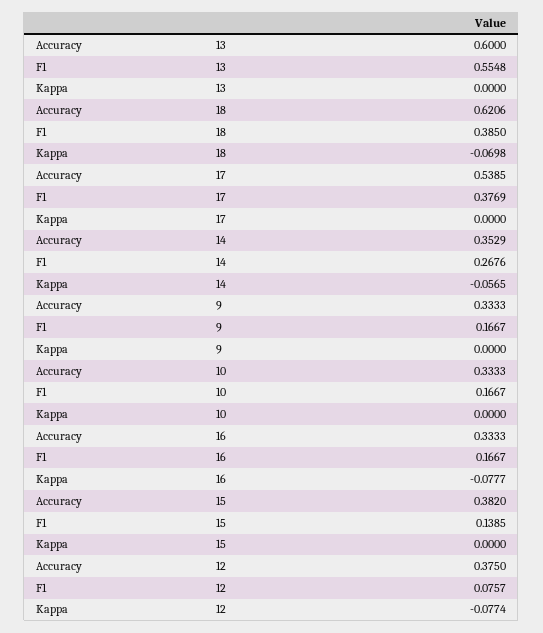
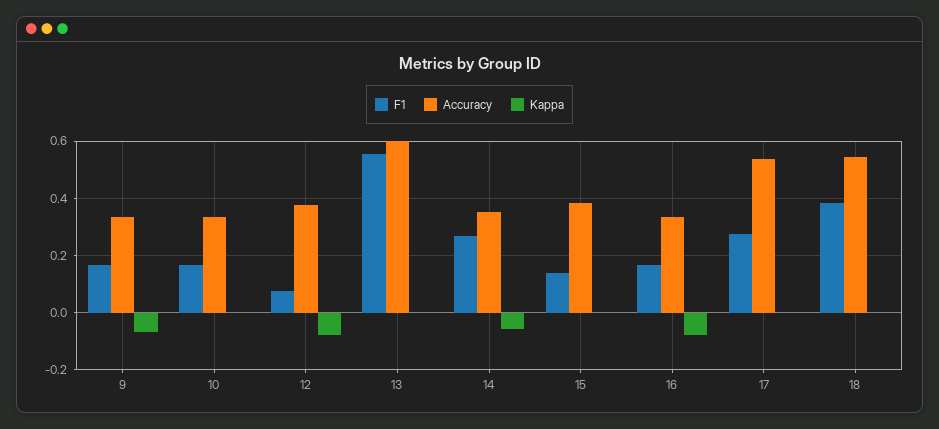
Accuracy, 18: 0.6206 -> 0.55
Kappa, 18: -0.0698 -> 0
F1, 17: 0.3769 -> 0.275
Kappa, 9: 0 -> -0.075

